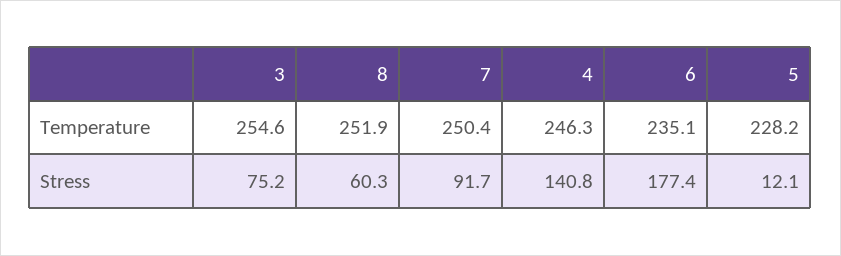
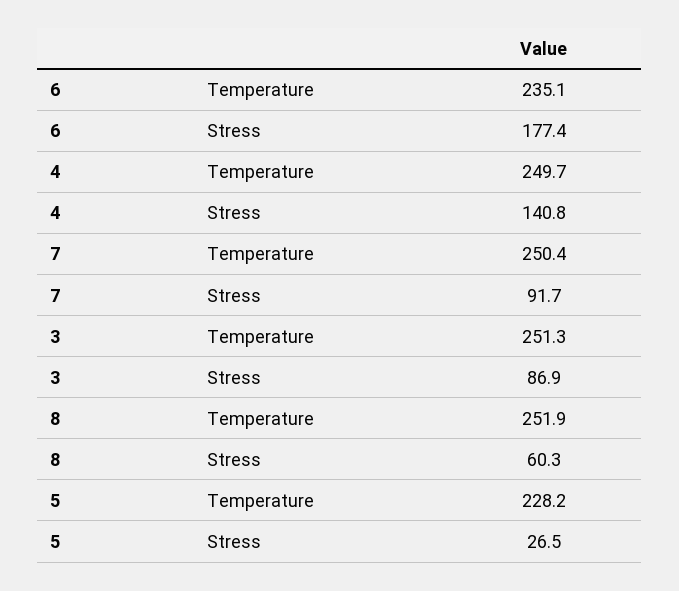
3, Temperature: 254.6 -> 251.3
4, Temperature: 246.3 -> 249.7
3, Stress: 75.2 -> 86.9
5, Stress: 12.1 -> 26.5

